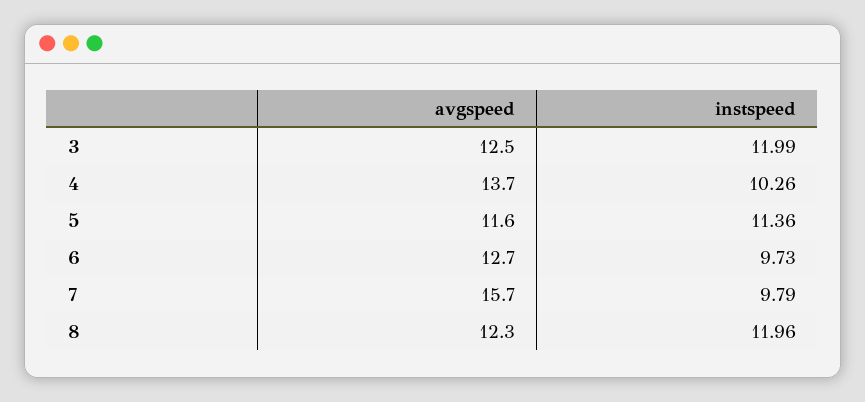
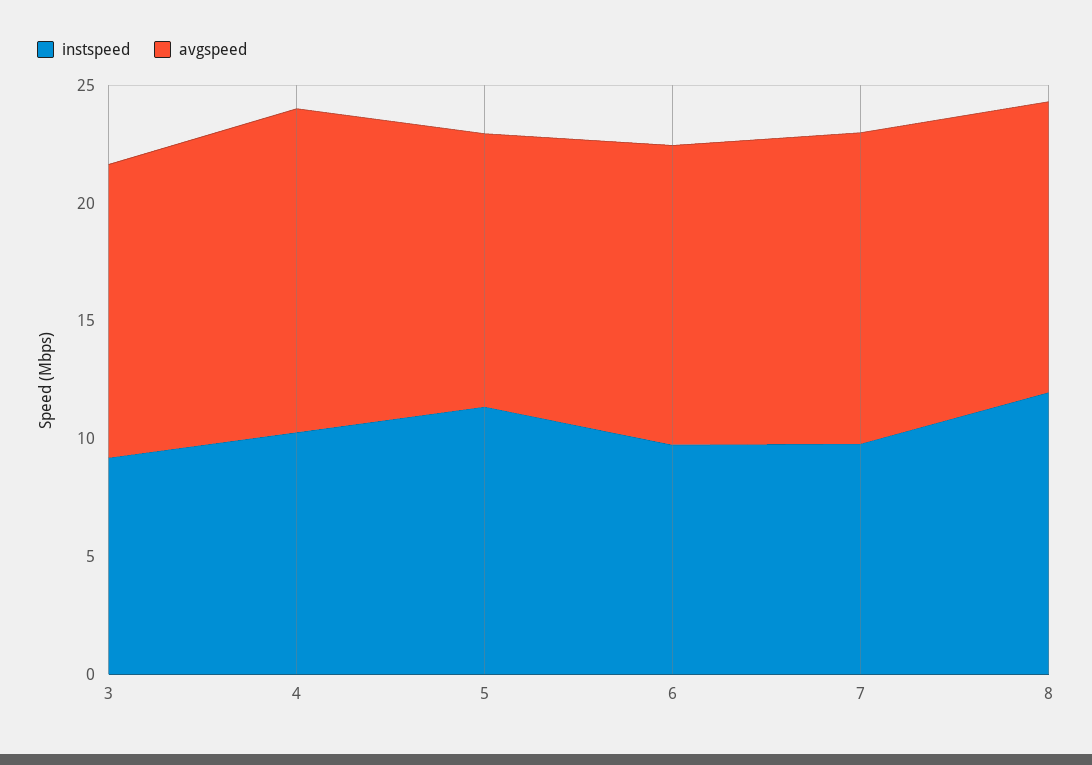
instspeed, 3: 11.99 -> 9
avgspeed, 7: 15.7 -> 13

